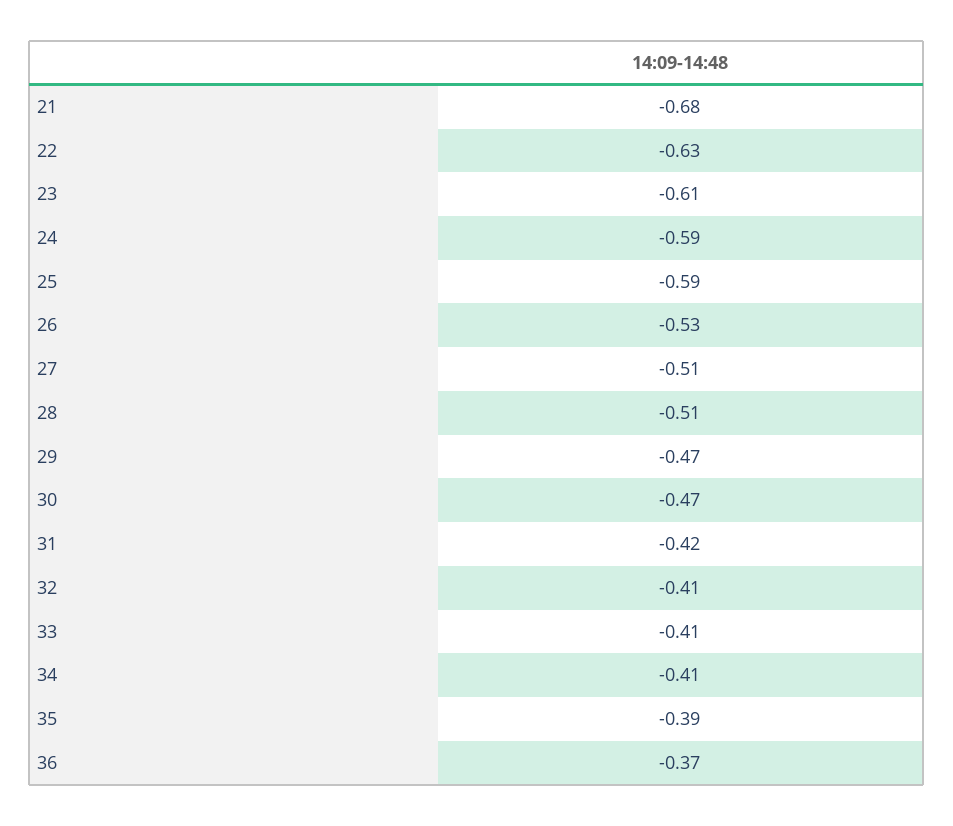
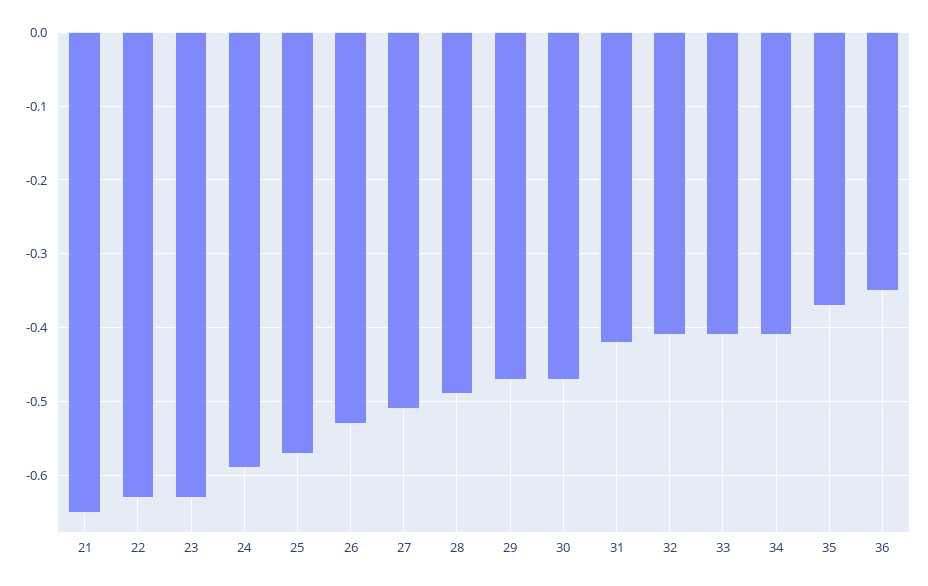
21: -0.68 -> -0.65
23: -0.61 -> -0.63
25: -0.59 -> -0.57
28: -0.51 -> -0.49
35: -0.39 -> -0.37
36: -0.37 -> -0.35

